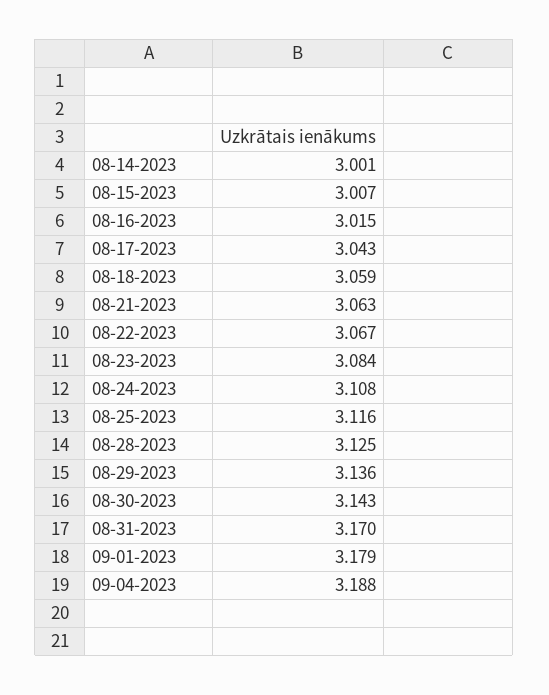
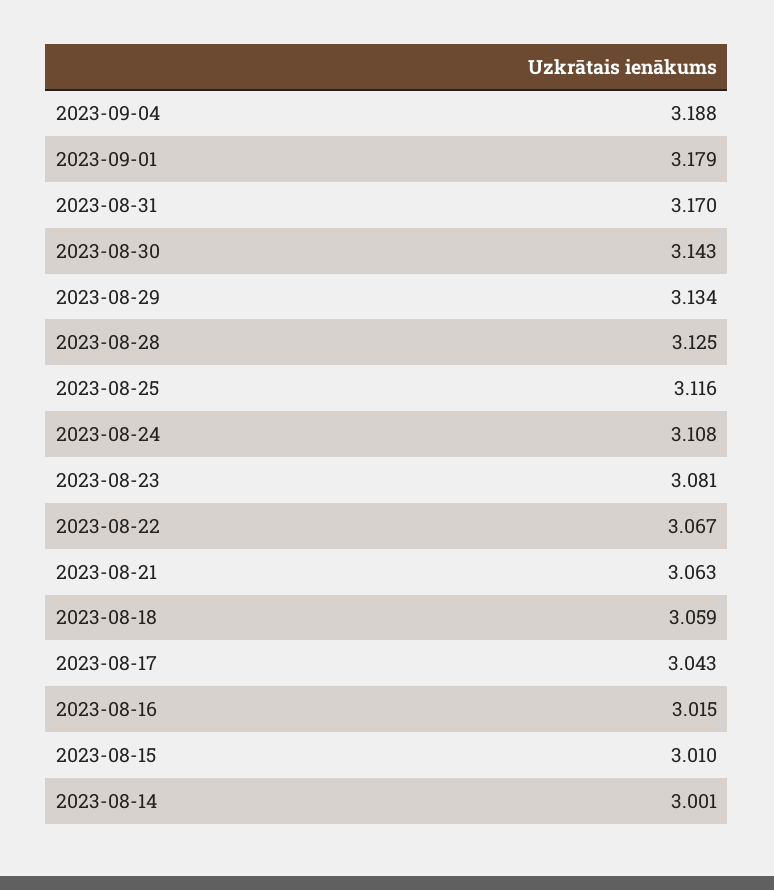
08-15-2023: 3.007 -> 3.01
08-23-2023: 3.084 -> 3.081
08-29-2023: 3.136 -> 3.134

